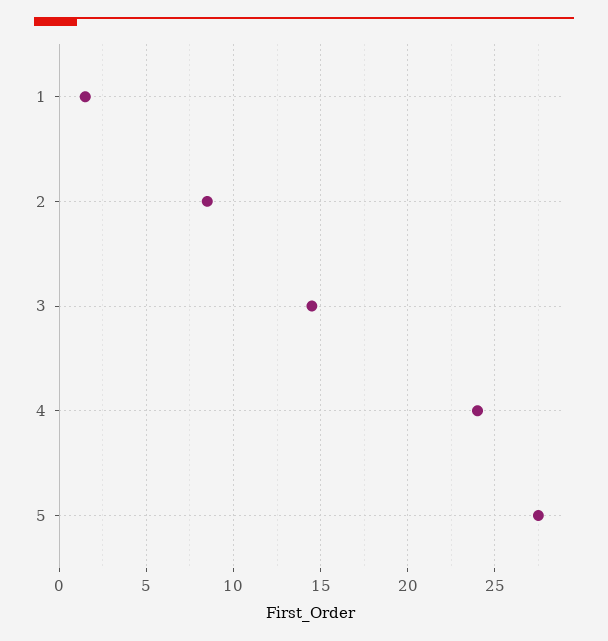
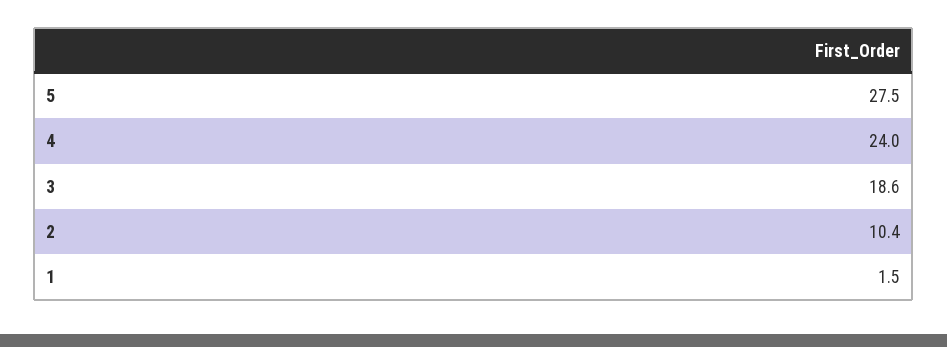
2: 8.5 -> 10.4
3: 14.5 -> 18.6

